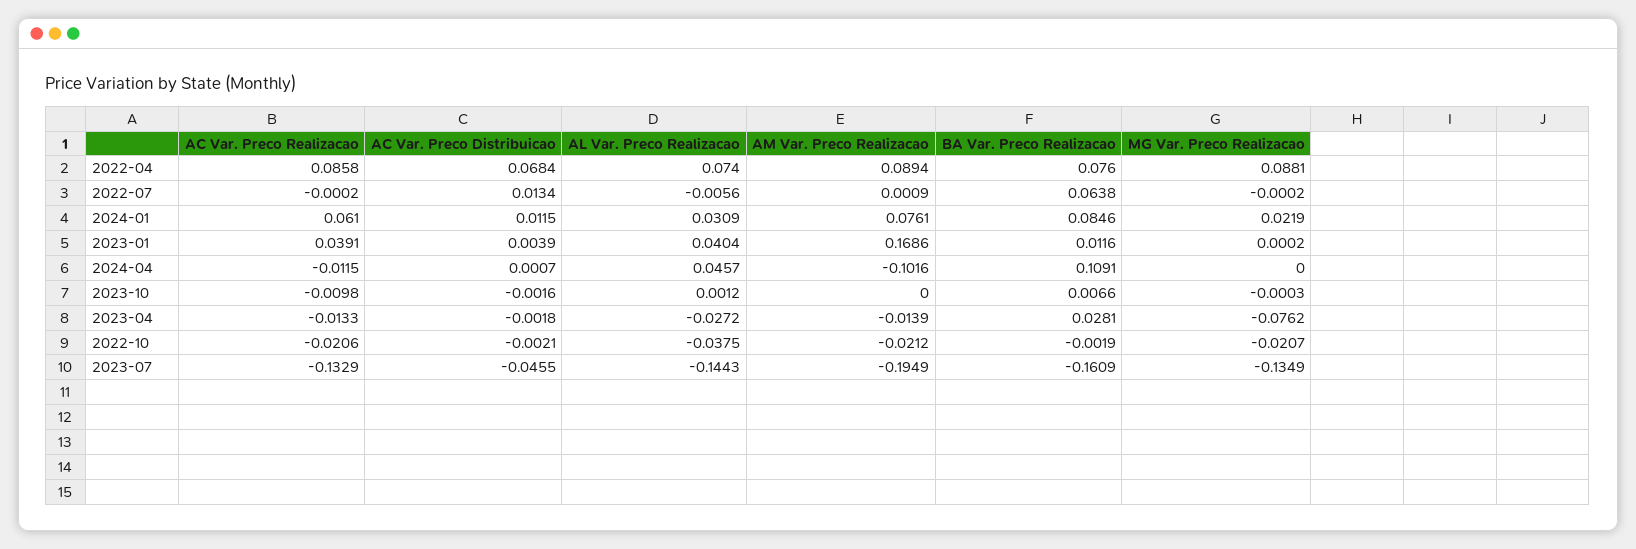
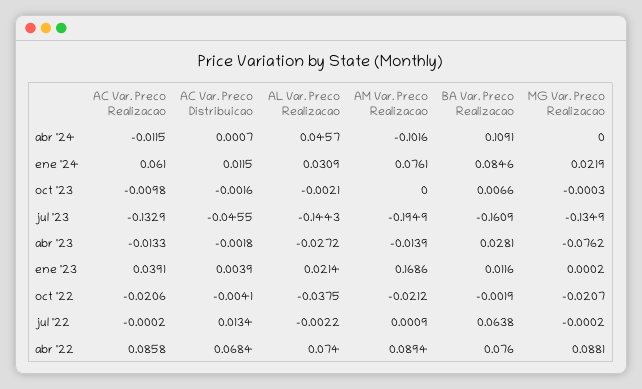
AL Var. Preco Realizacao, 2022-07: -0.0056 -> -0.0022
AL Var. Preco Realizacao, 2023-01: 0.0404 -> 0.0214
AL Var. Preco Realizacao, 2023-10: 0.0012 -> -0.0021
AC Var. Preco Distribuicao, 2022-10: -0.0021 -> -0.0041

